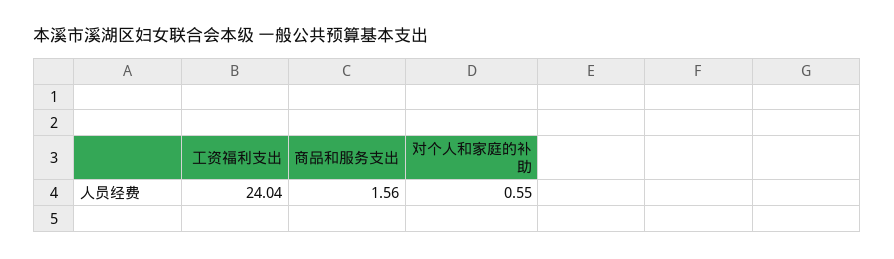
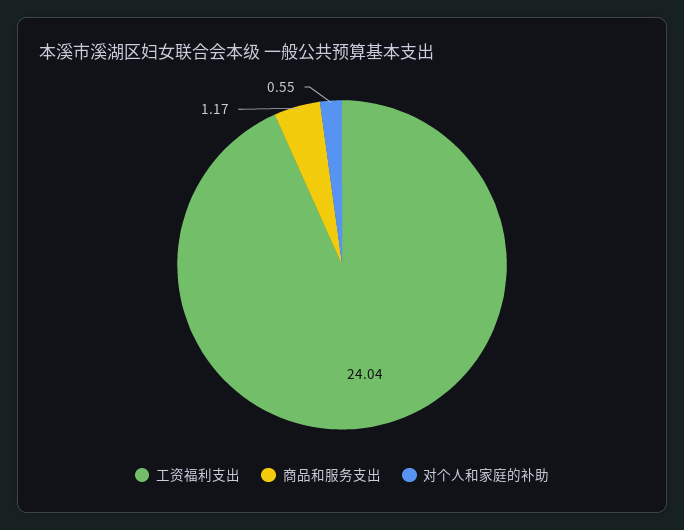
商品和服务支出: 1.56 -> 1.17

